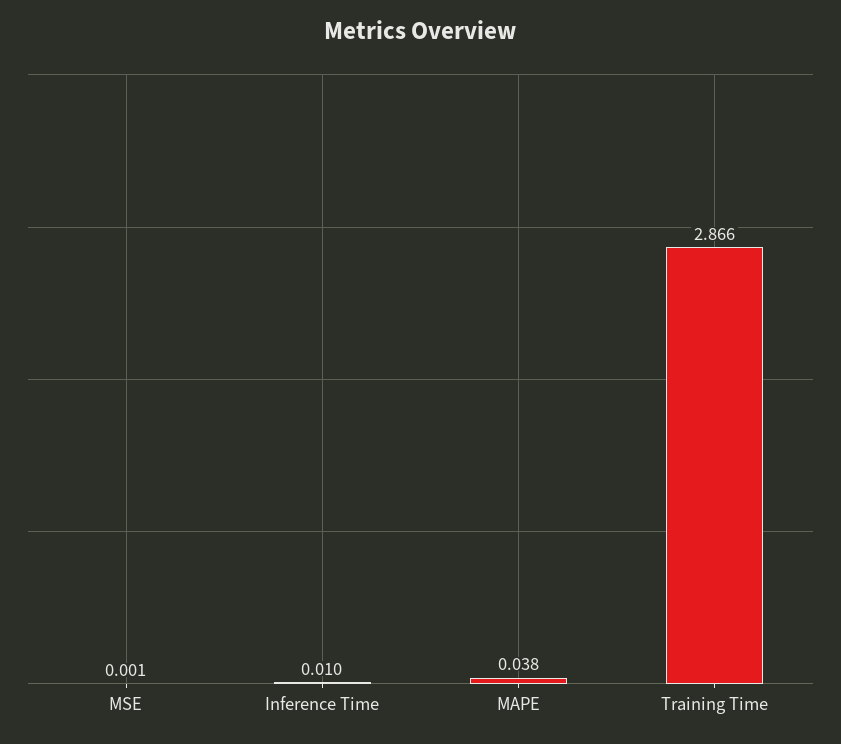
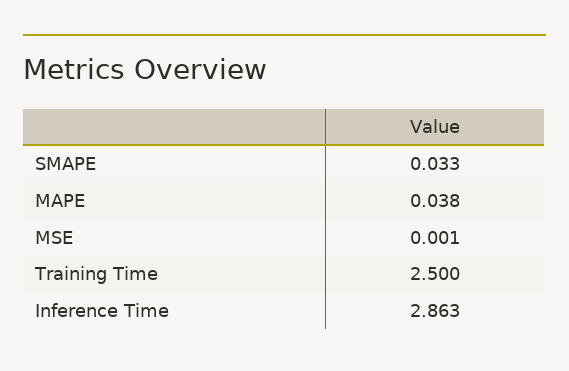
Inference Time: 0.01 -> 2.863
Training Time: 2.866 -> 2.5
SMAPE: none -> 0.033

